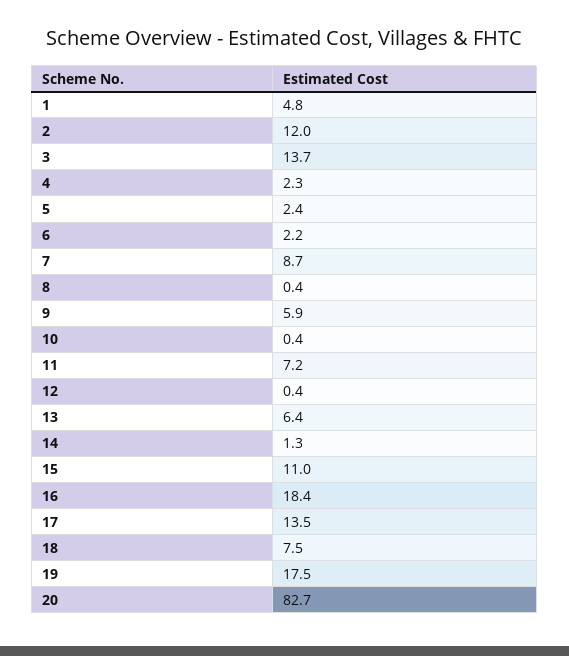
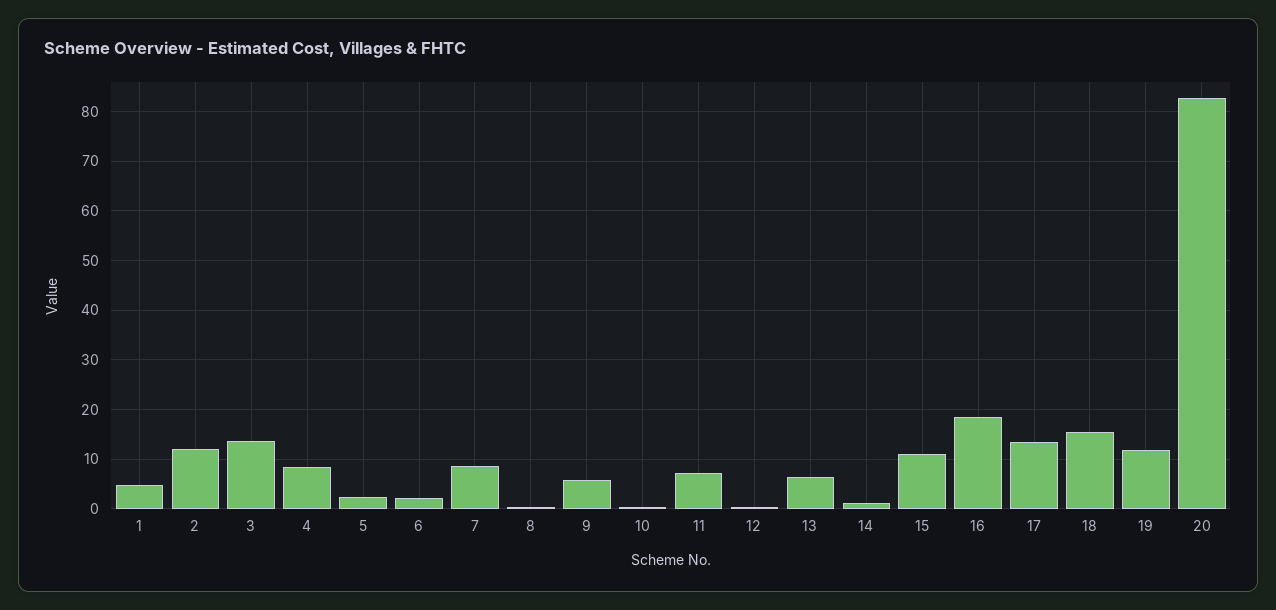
4: 2.3 -> 8
18: 7.5 -> 16
19: 17.5 -> 12

